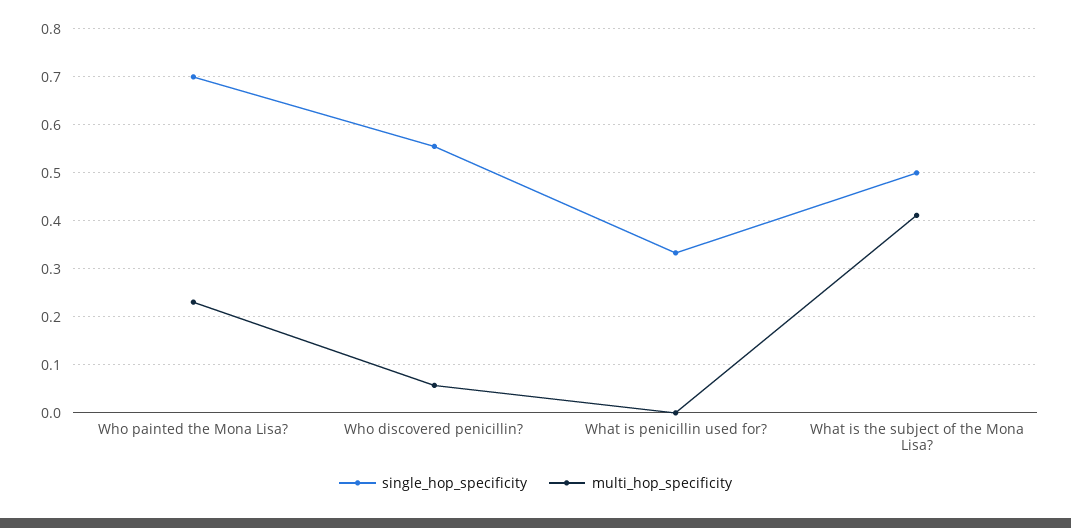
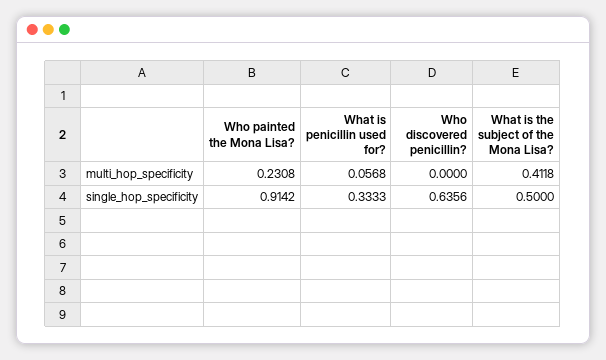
single_hop_specificity, Who painted the Mona Lisa?: 0.7 -> 0.9142
single_hop_specificity, Who discovered penicillin?: 0.56 -> 0.6356
multi_hop_specificity, Who discovered penicillin?: 0.06 -> 0
multi_hop_specificity, What is penicillin used for?: 0 -> 0.0568

